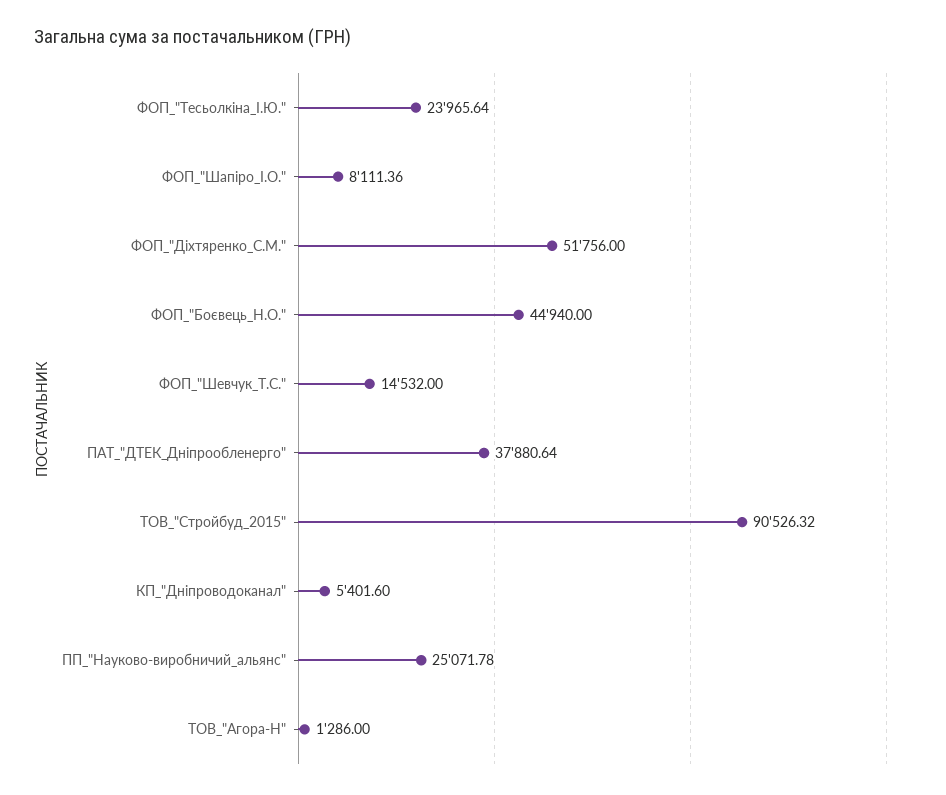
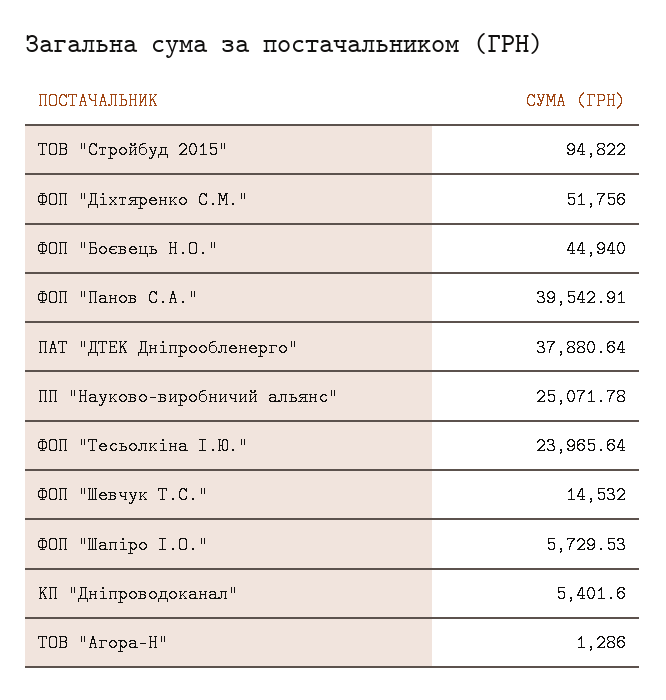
ФОП_"Шапіро_І.О.": 8111.36 -> 5729.53
ТОВ_"Стройбуд_2015": 90526.32 -> 94822
ФОП "Панов С.А.": none -> 39542.91

